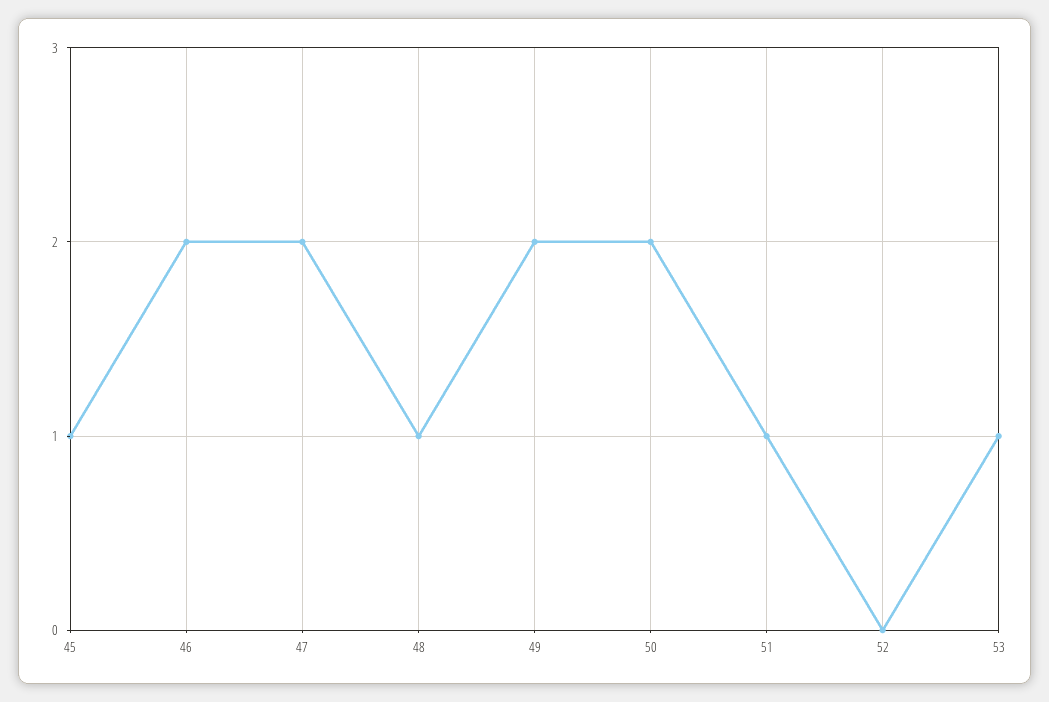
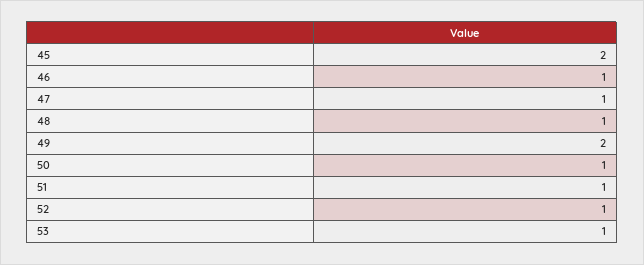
45: 1 -> 2
46: 2 -> 1
47: 2 -> 1
50: 2 -> 1
52: 0 -> 1

